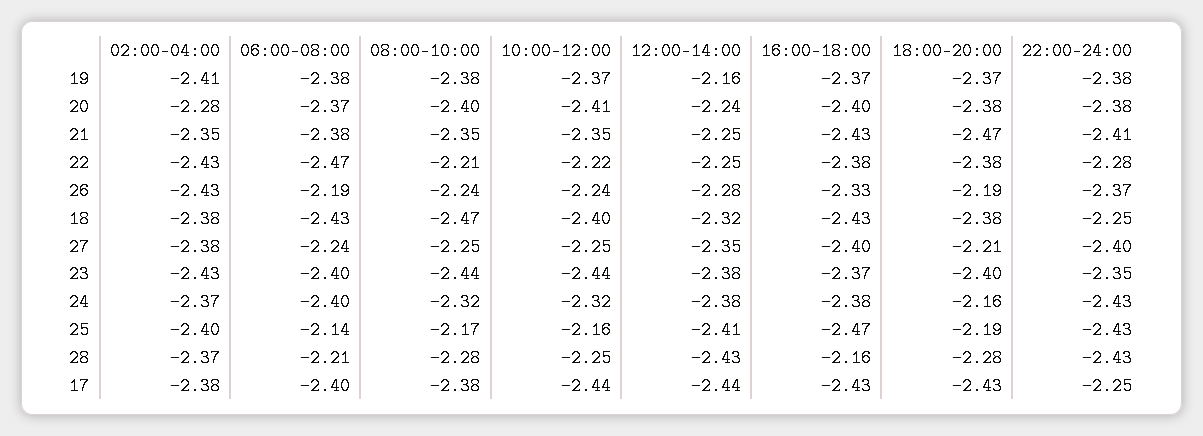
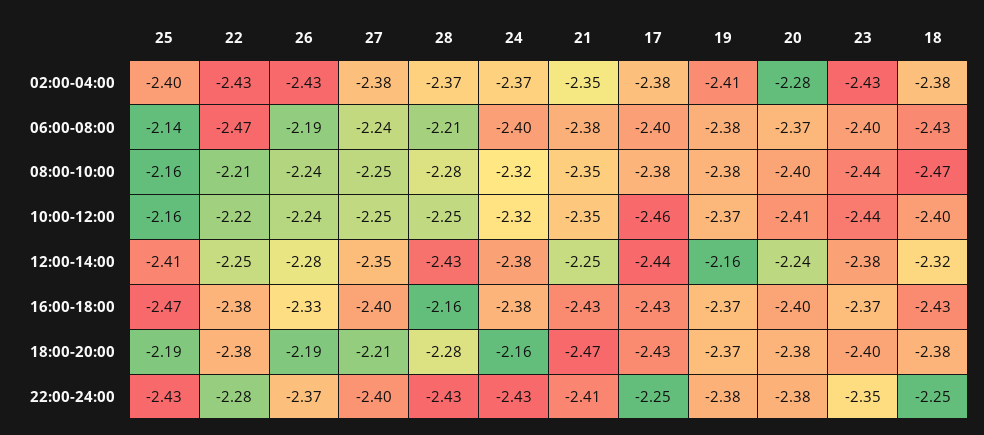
08:00-10:00, 25: -2.17 -> -2.16
10:00-12:00, 17: -2.44 -> -2.46

